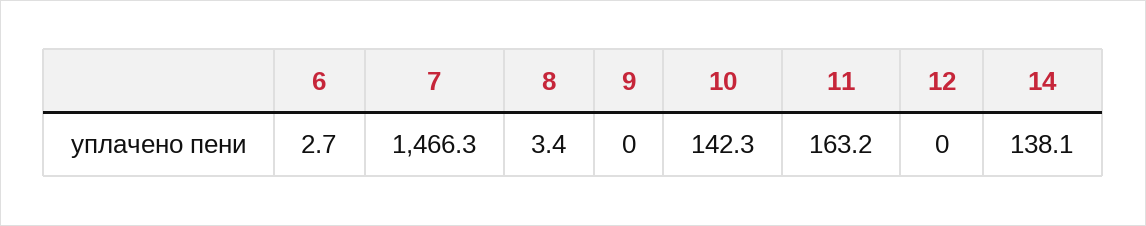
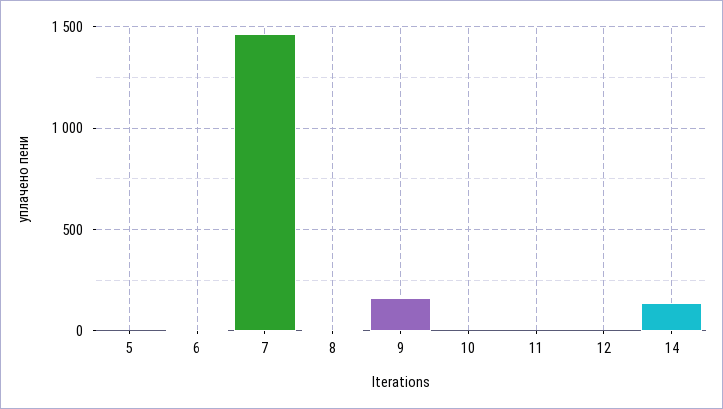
9: 0 -> 150
10: 142.3 -> 0
11: 163.2 -> 0
5: none -> 0

